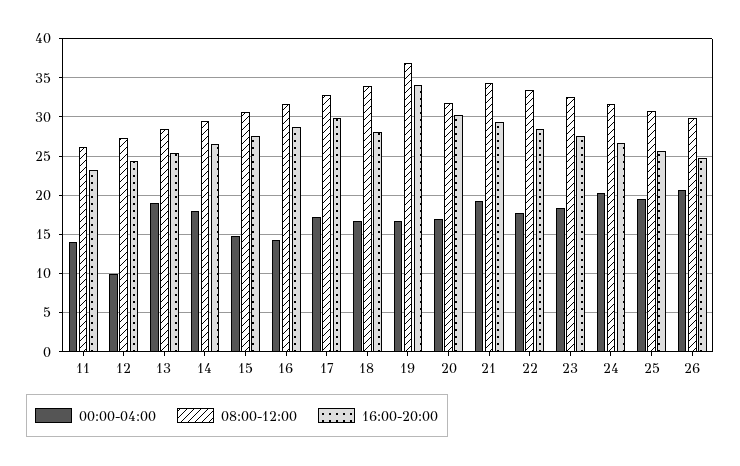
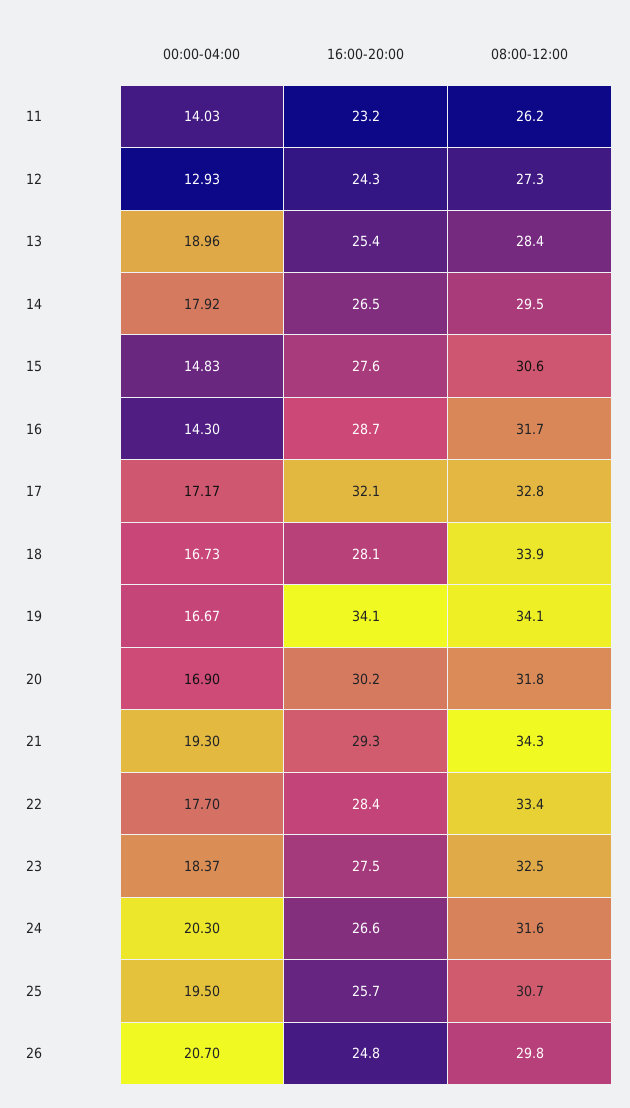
00:00-04:00, 12: 10 -> 12.93
16:00-20:00, 17: 30 -> 32.1
08:00-12:00, 19: 37 -> 34.1

